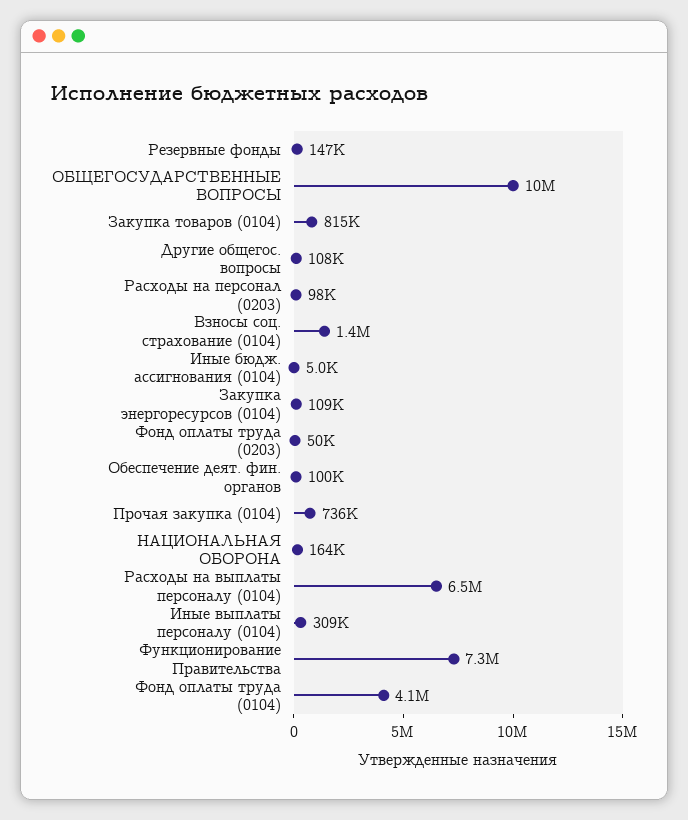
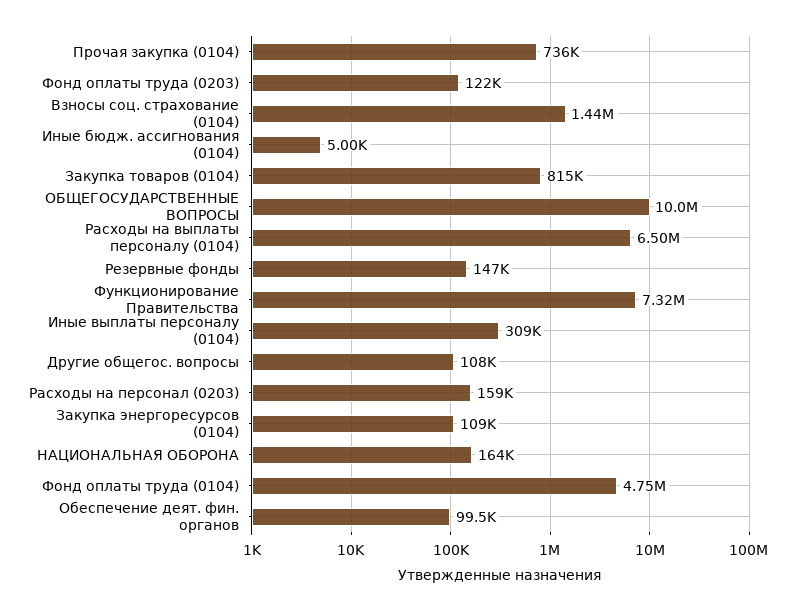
Расходы на персонал (0203): 98000 -> 159000
Фонд оплаты труда (0203): 50000 -> 122000
Фонд оплаты труда (0104): 4100000 -> 4750000

